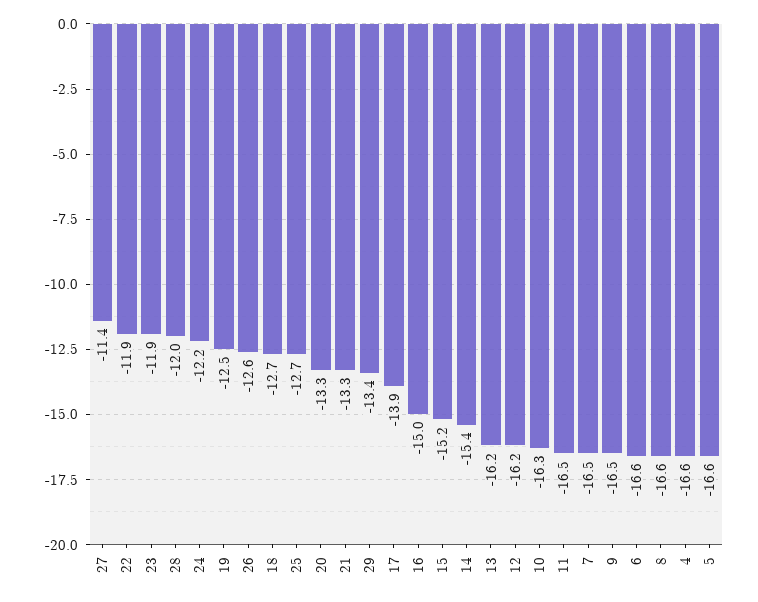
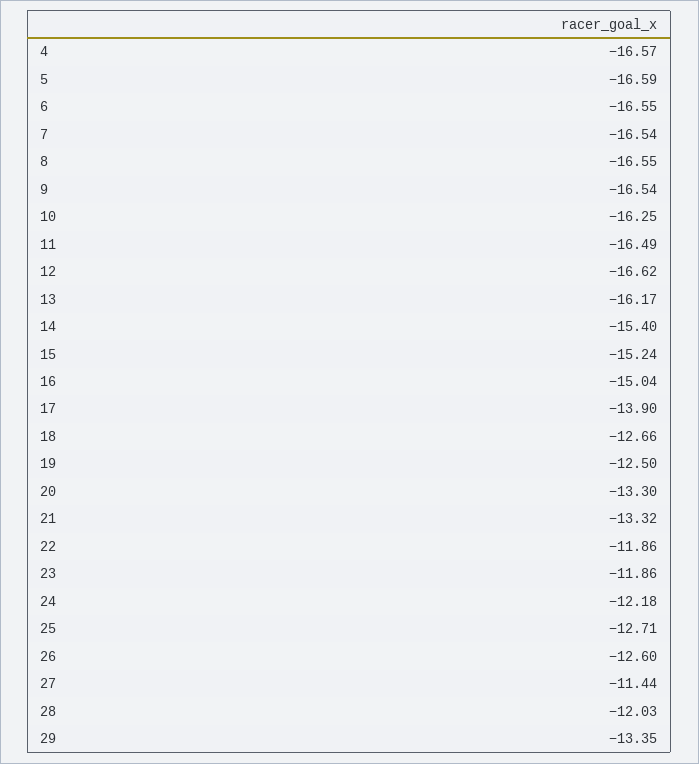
12: -16.2 -> -16.62

